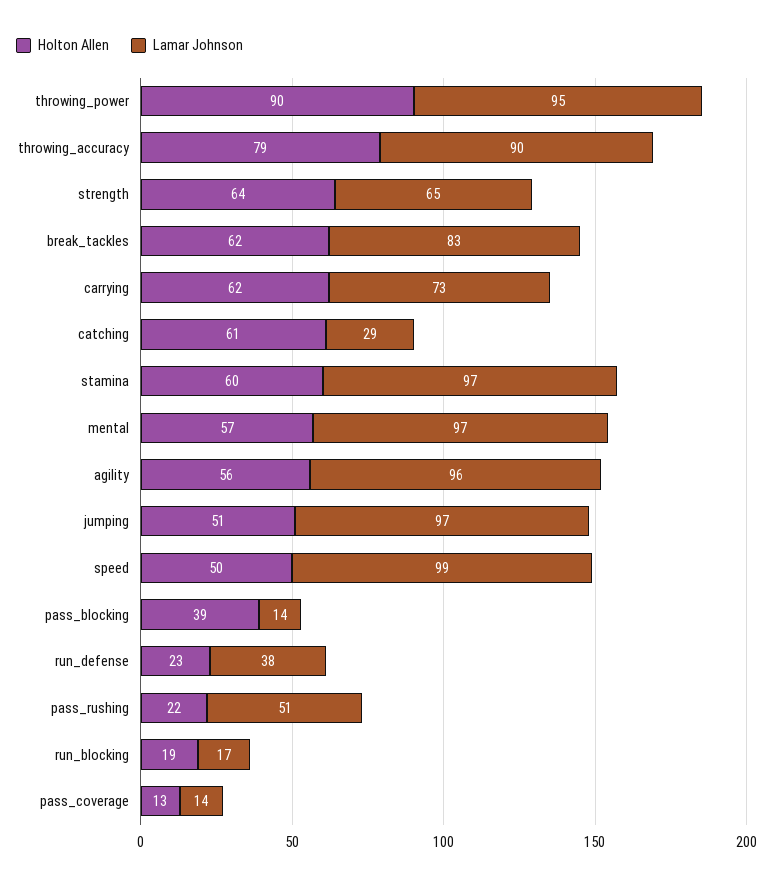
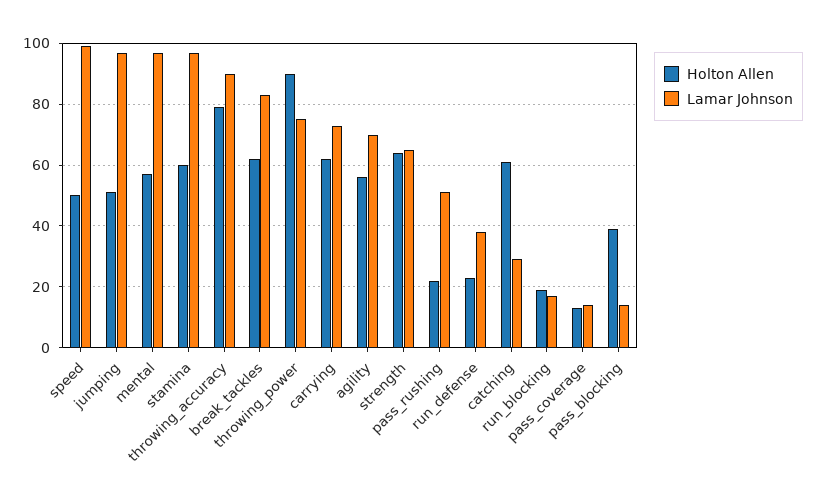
Lamar Johnson, throwing_power: 95 -> 75
Lamar Johnson, agility: 96 -> 70

